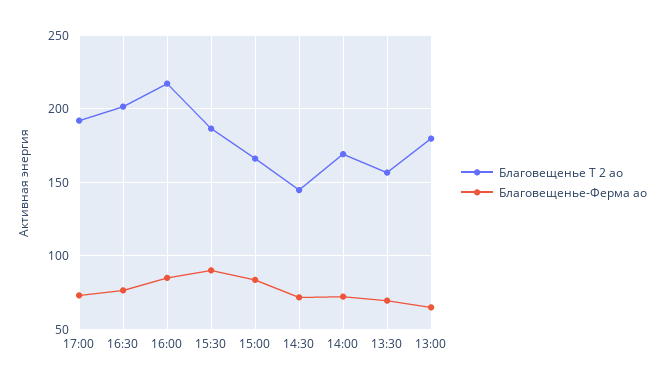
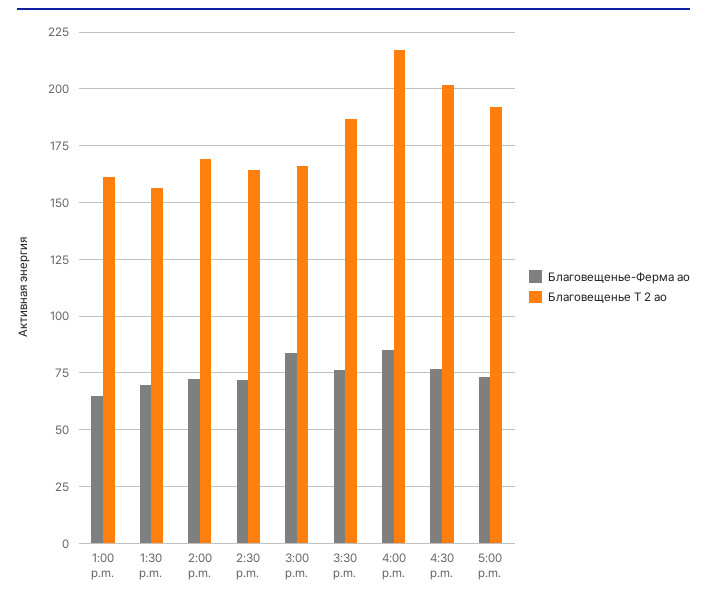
Благовещенье-Ферма ао, 15:30: 90 -> 75
Благовещенье Т 2 ао, 14:30: 145 -> 165
Благовещенье Т 2 ао, 13:00: 180 -> 160

